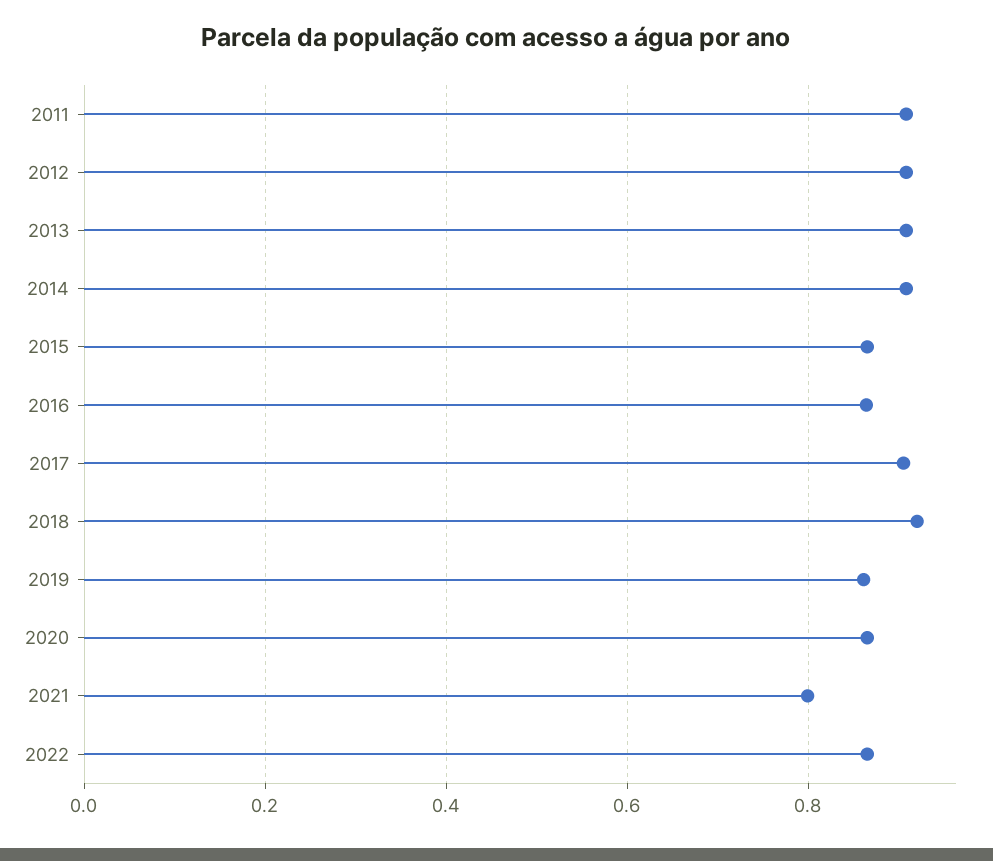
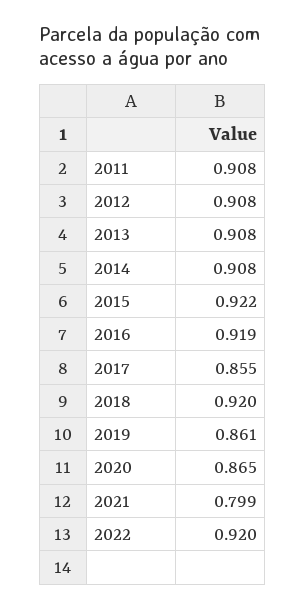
2015: 0.86 -> 0.922
2016: 0.86 -> 0.919
2017: 0.9 -> 0.855
2022: 0.86 -> 0.92

